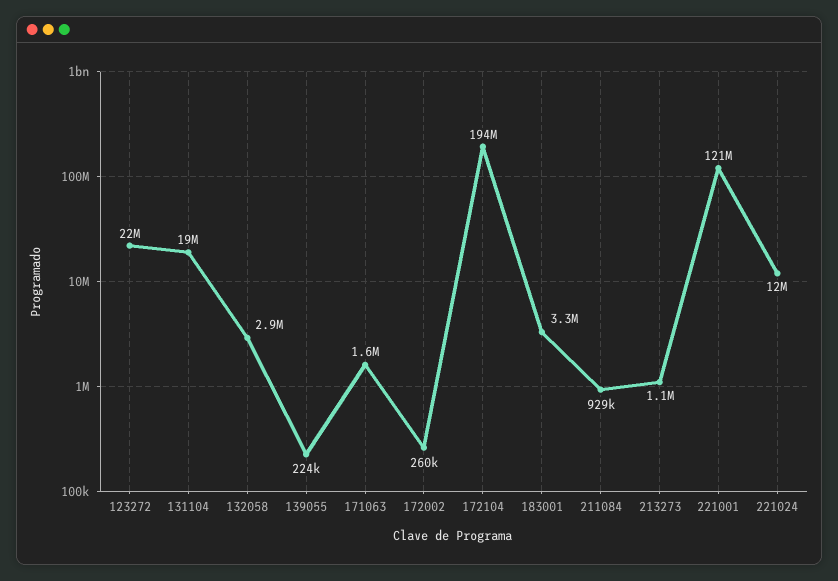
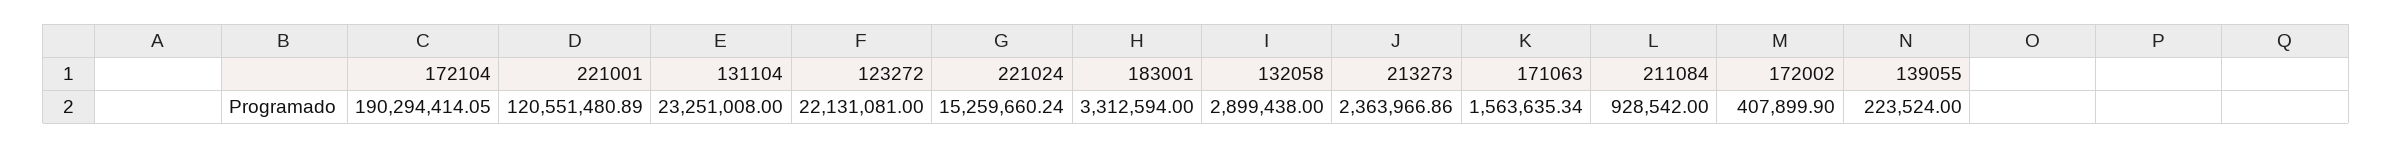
131104: 19000000 -> 23251008
172002: 260000 -> 407899.9
172104: 194000000 -> 190294414.05
213273: 1100000 -> 2363966.86
221024: 12000000 -> 15259660.24

